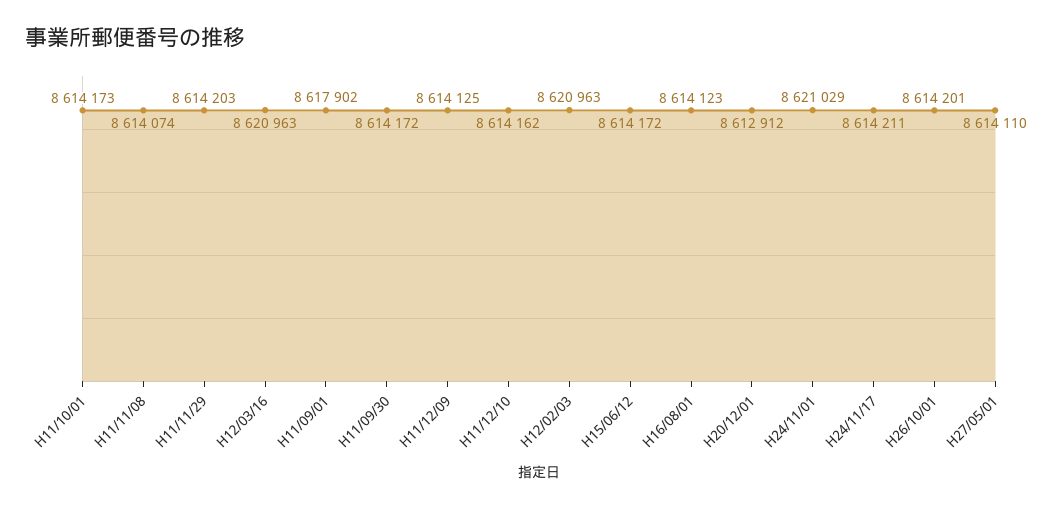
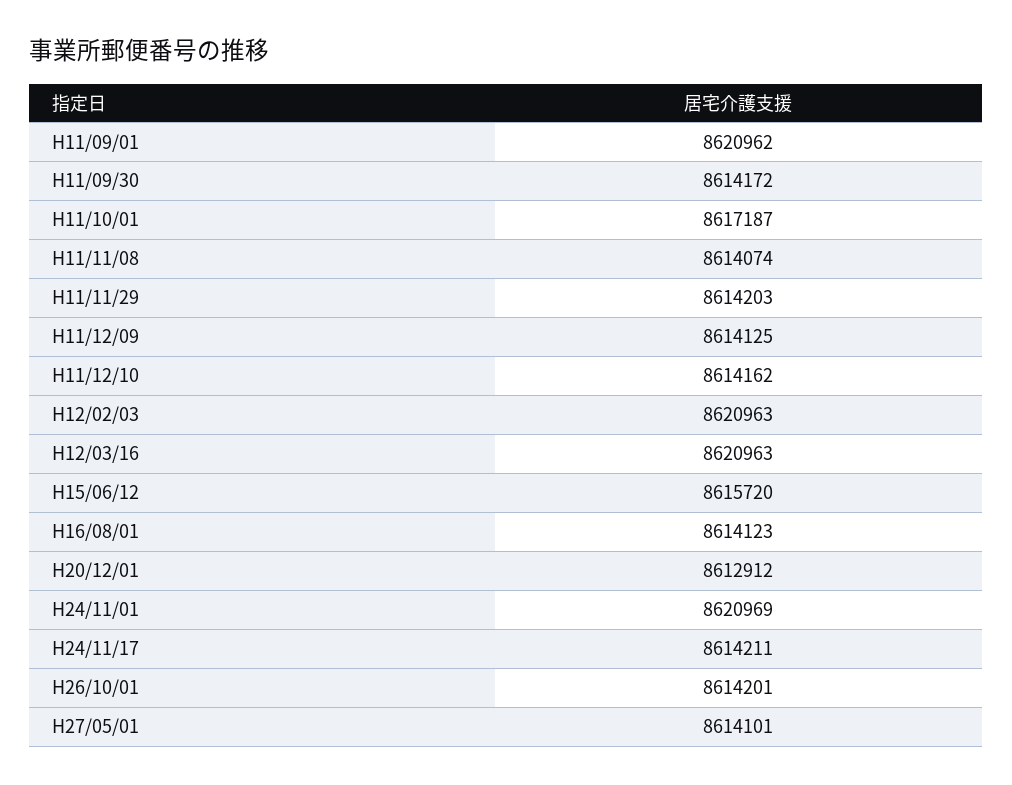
H11/10/01: 8614173 -> 8617187
H11/09/01: 8617902 -> 8620962
H15/06/12: 8614172 -> 8615720
H24/11/01: 8621029 -> 8620969
H27/05/01: 8614110 -> 8614101

